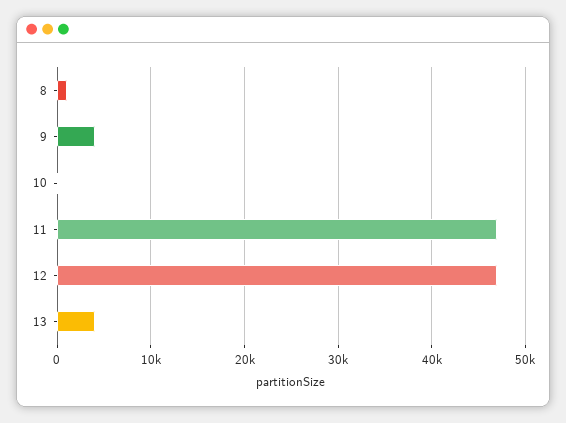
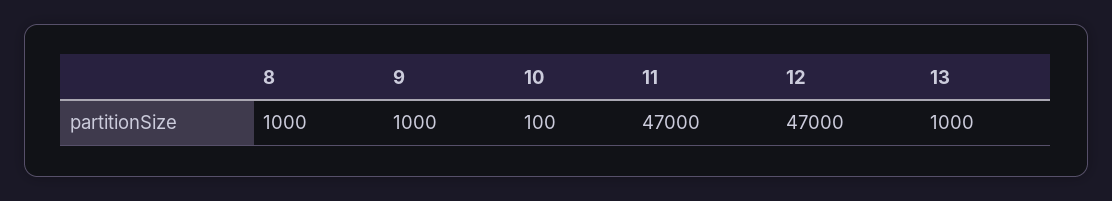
9: 4000 -> 1000
13: 4000 -> 1000

